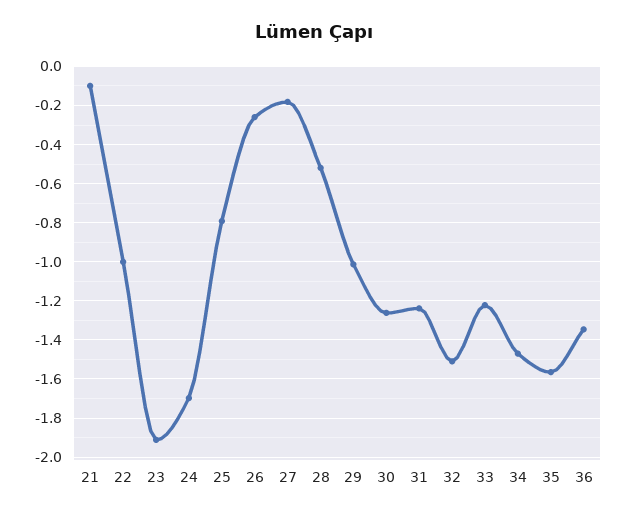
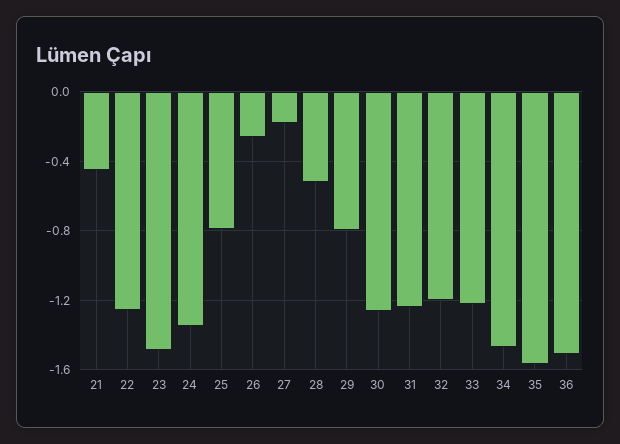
21: -0.1 -> -0.45
22: -1 -> -1.25
23: -1.9 -> -1.5
24: -1.7 -> -1.35
29: -1 -> -0.8
32: -1.5 -> -1.2
36: -1.35 -> -1.5

